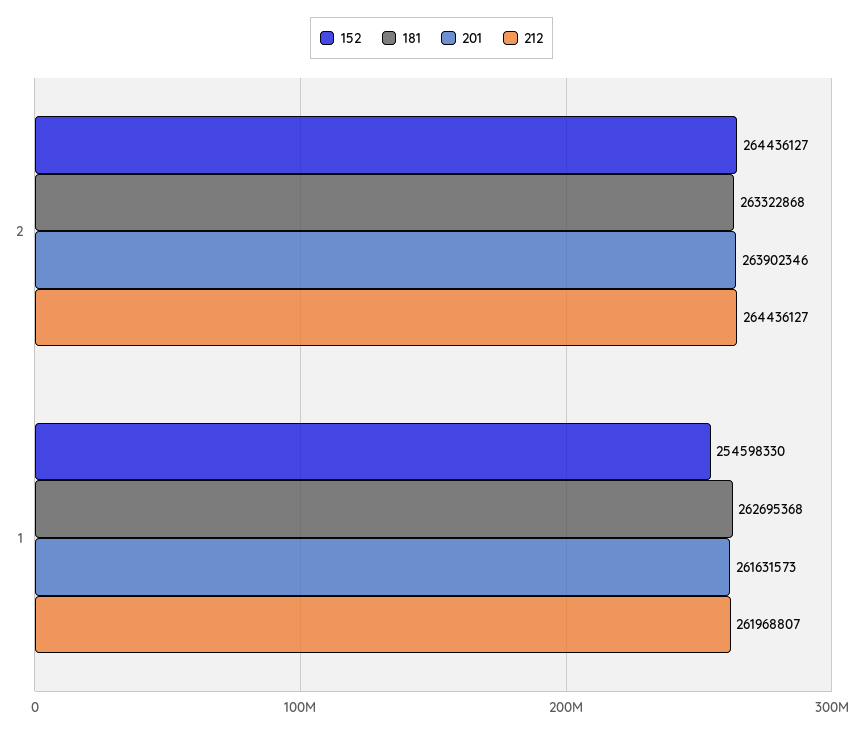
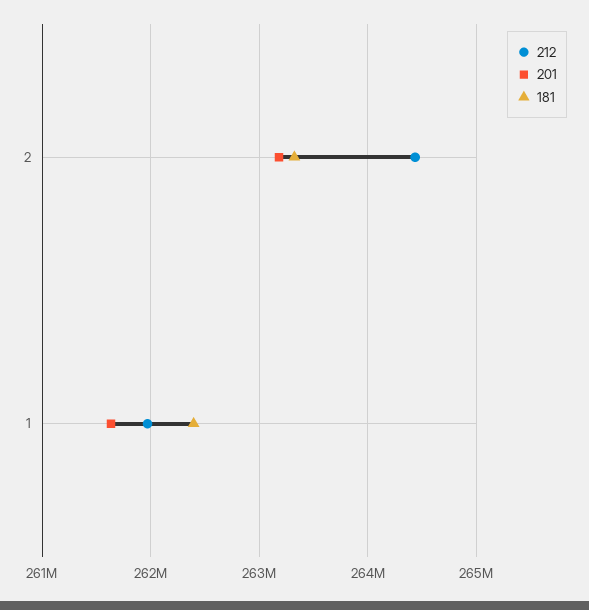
152, 2: 264436127 -> none
201, 2: 263902346 -> 263200000
152, 1: 254598330 -> none
181, 1: 262695368 -> 262400000

